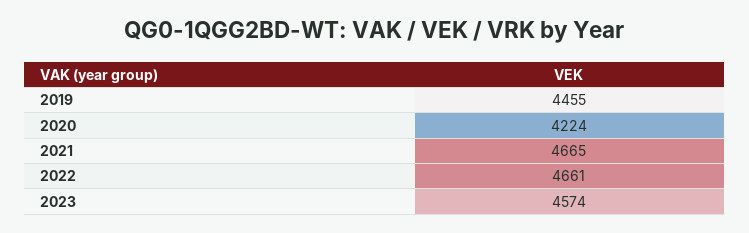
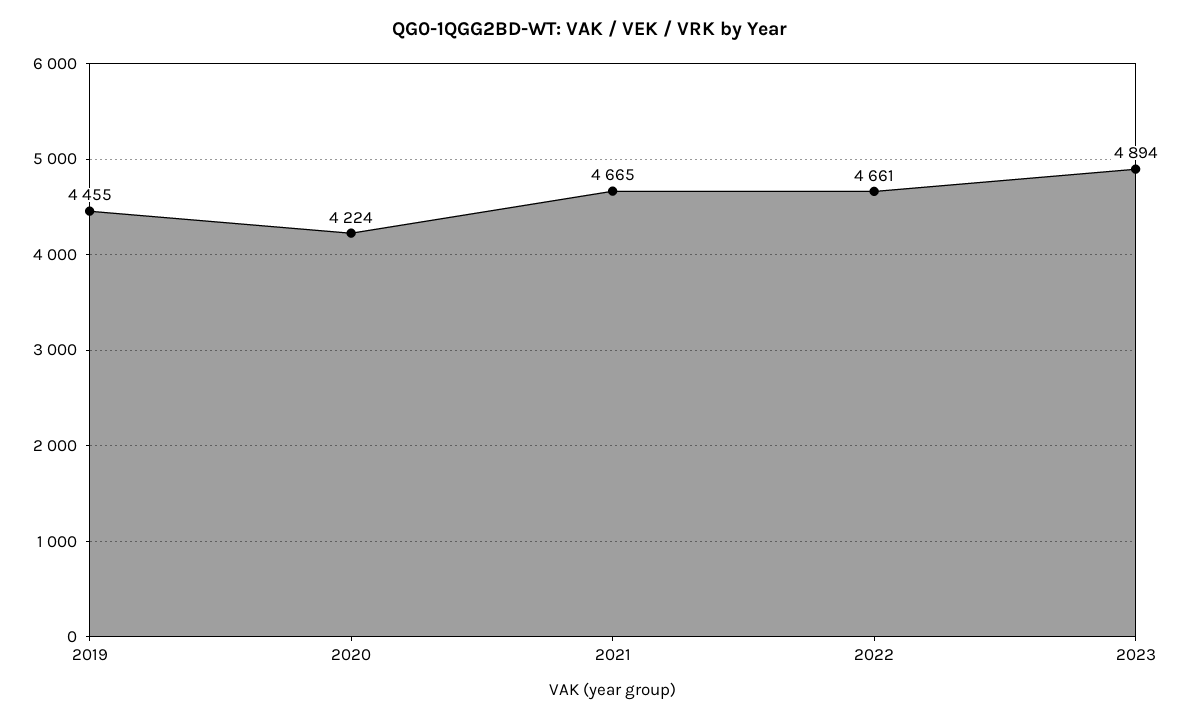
2023: 4574 -> 4894

